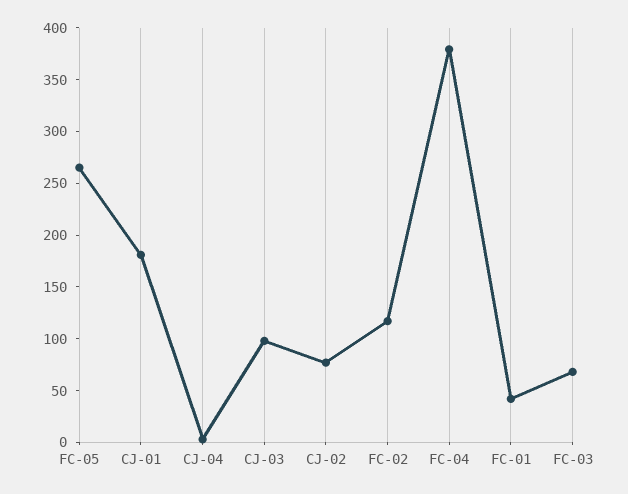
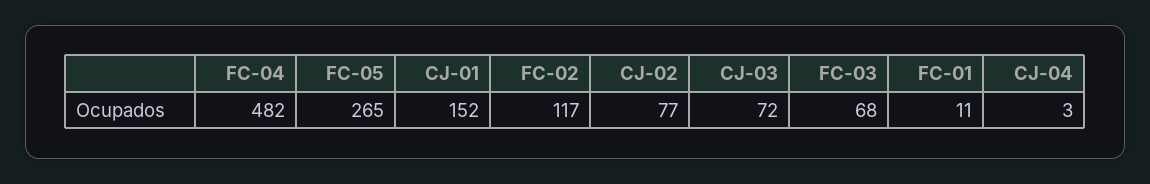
CJ-01: 180 -> 152
CJ-03: 100 -> 72
FC-04: 380 -> 482
FC-01: 40 -> 11

